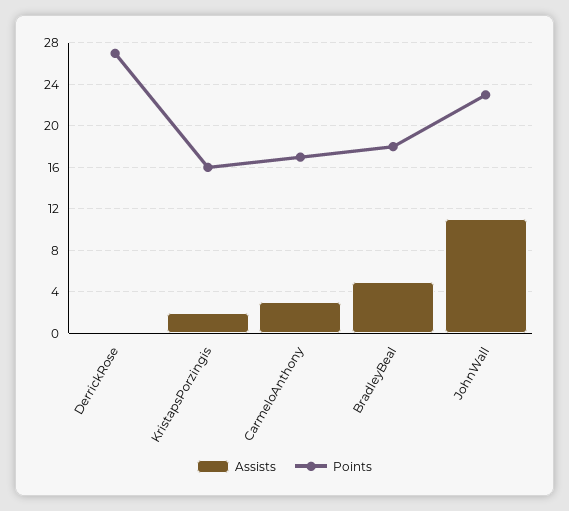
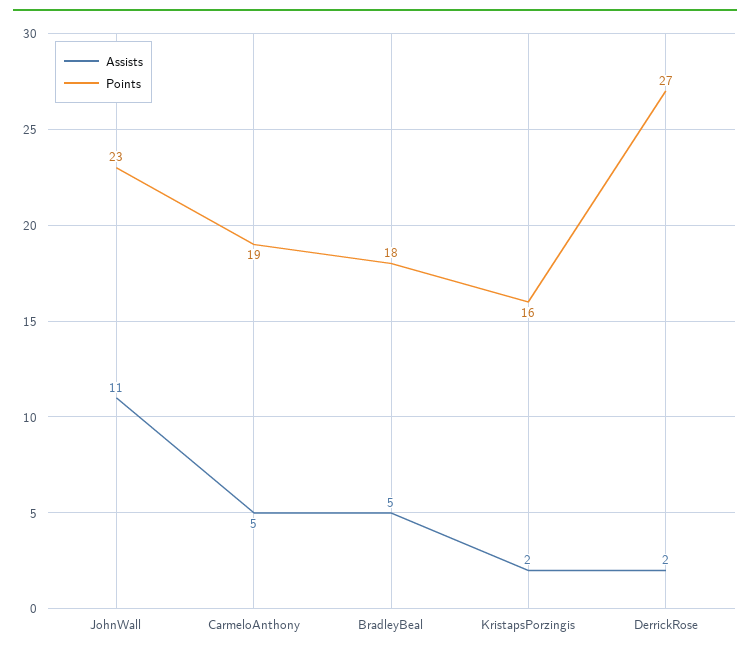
Assists, DerrickRose: 0 -> 2
Assists, CarmeloAnthony: 3 -> 5
Points, CarmeloAnthony: 17 -> 19

